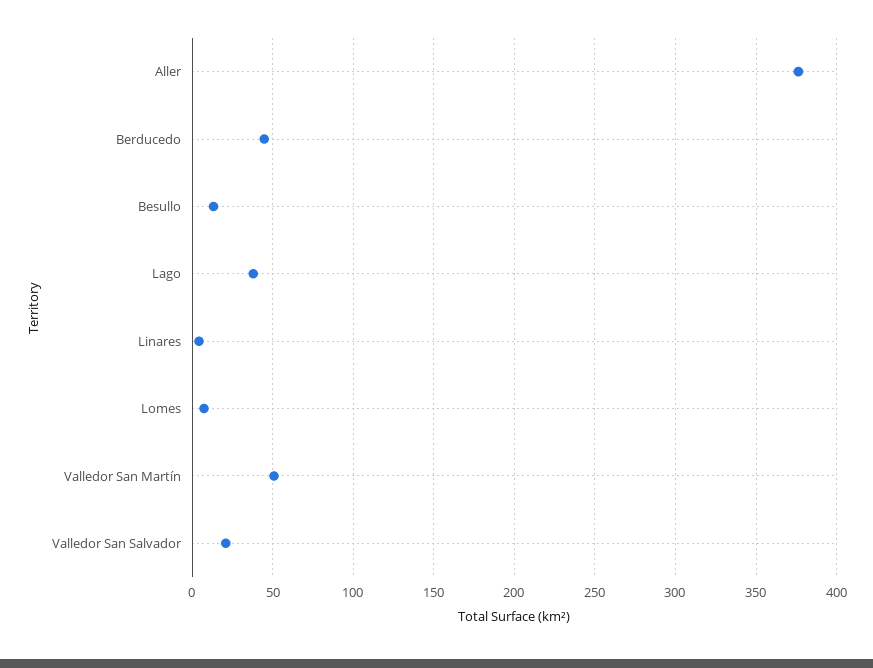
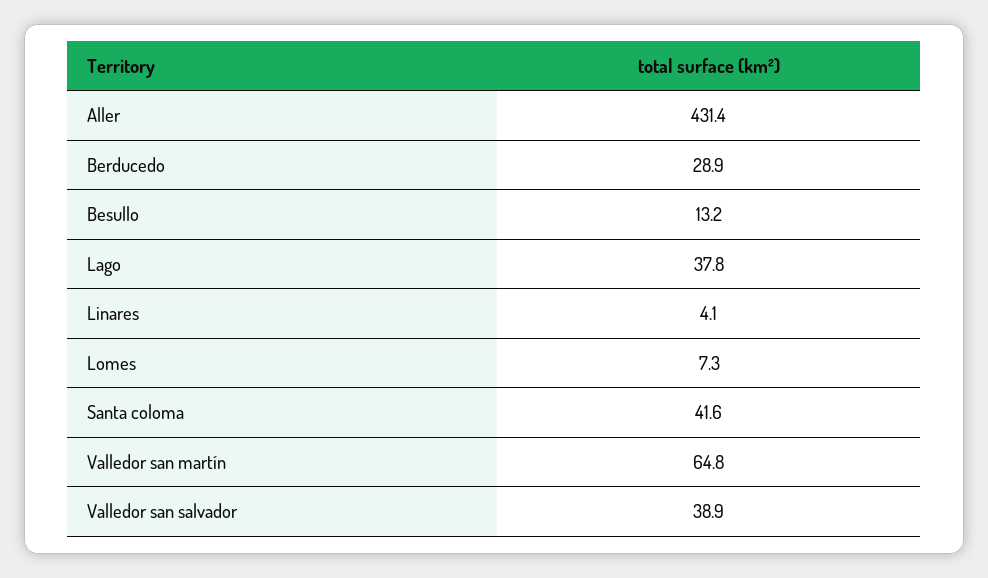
Aller: 375 -> 431.4
Berducedo: 45 -> 28.9
Valledor San Martín: 50 -> 64.8
Valledor San Salvador: 20 -> 38.9
Santa coloma: none -> 41.6

